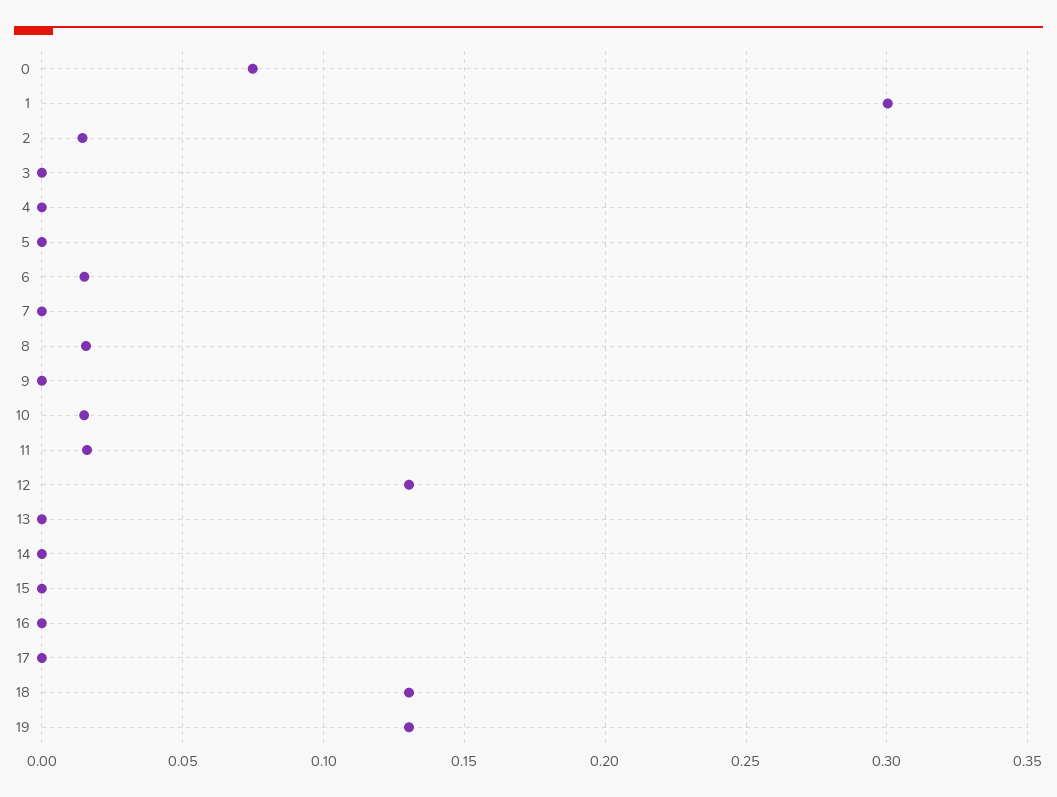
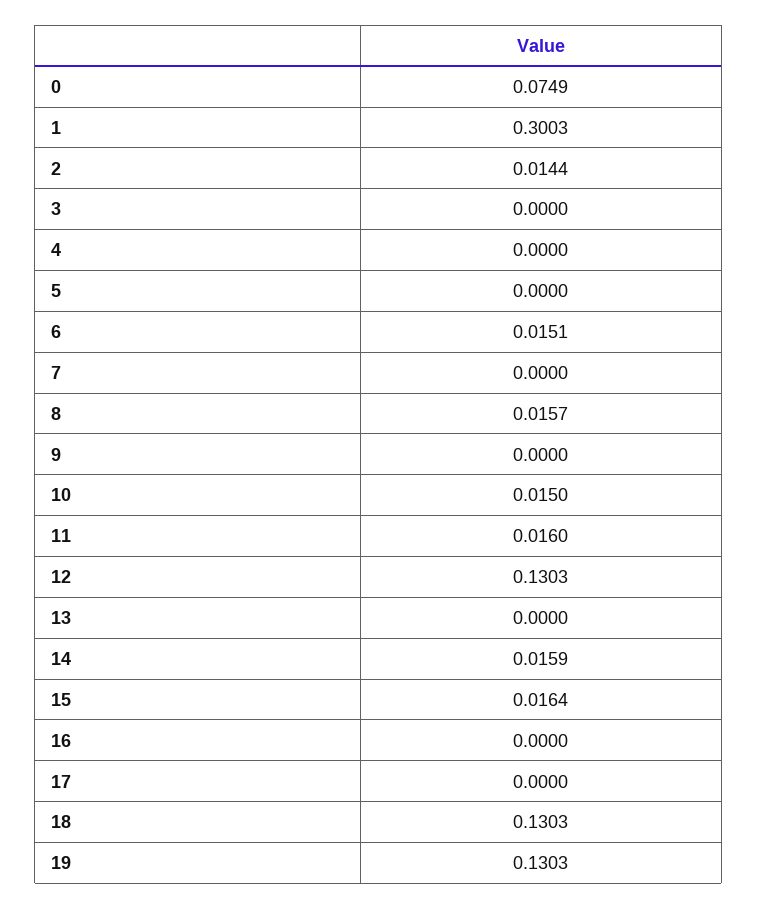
14: 0 -> 0.0159
15: 0 -> 0.0164

